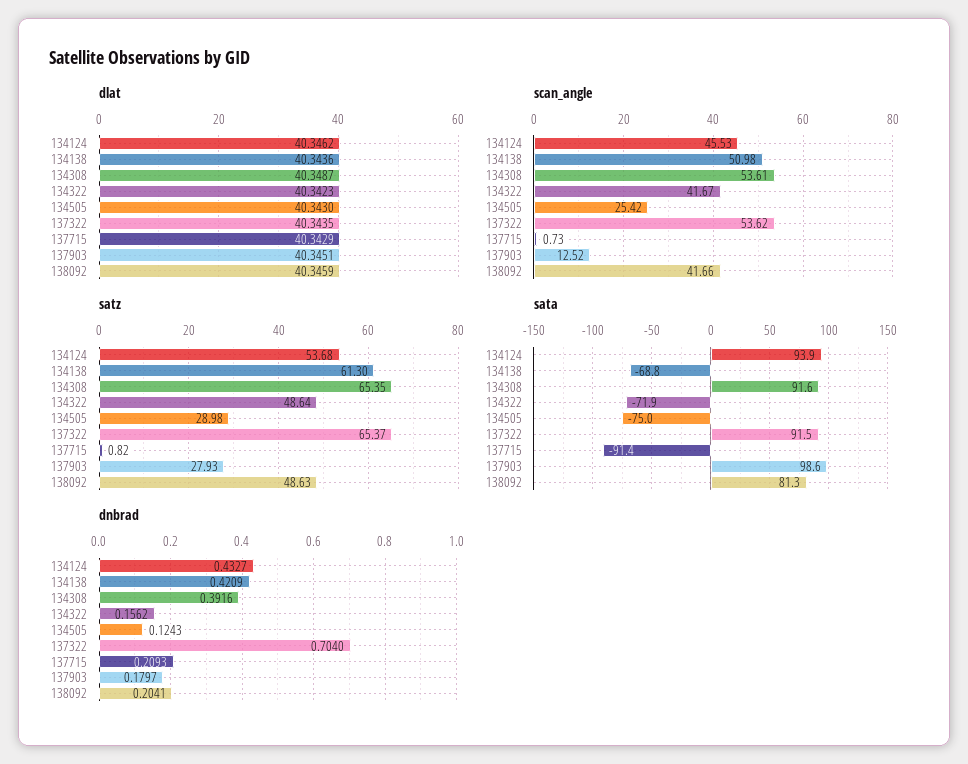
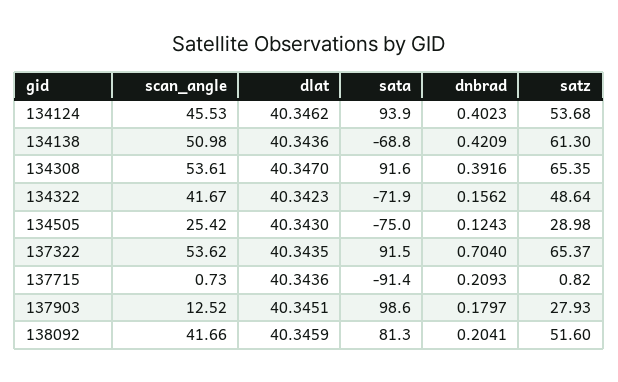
dlat, 134308: 40.3487 -> 40.347
dlat, 137715: 40.3429 -> 40.3436
satz, 138092: 48.63 -> 51.6
dnbrad, 134124: 0.4327 -> 0.4023

